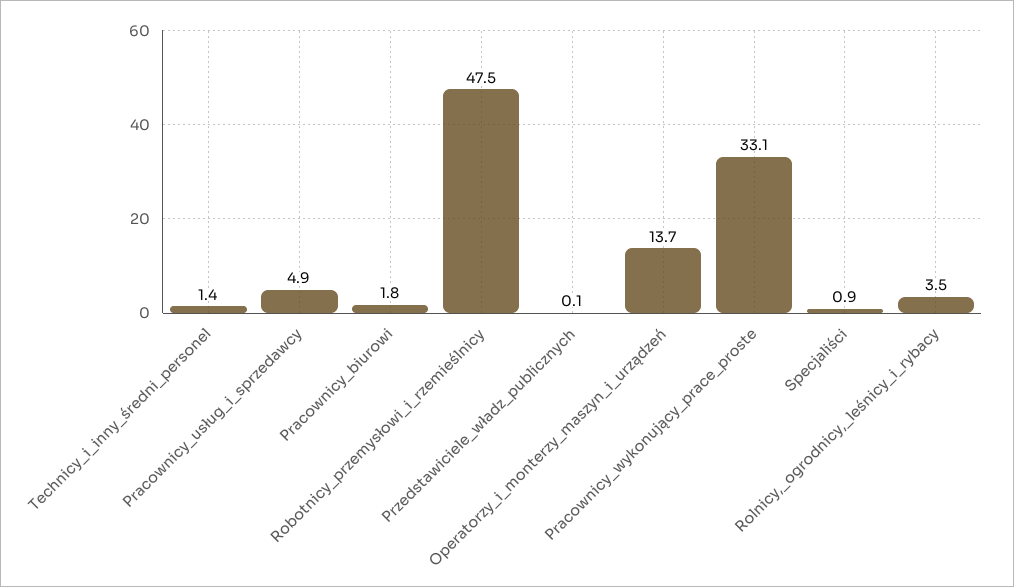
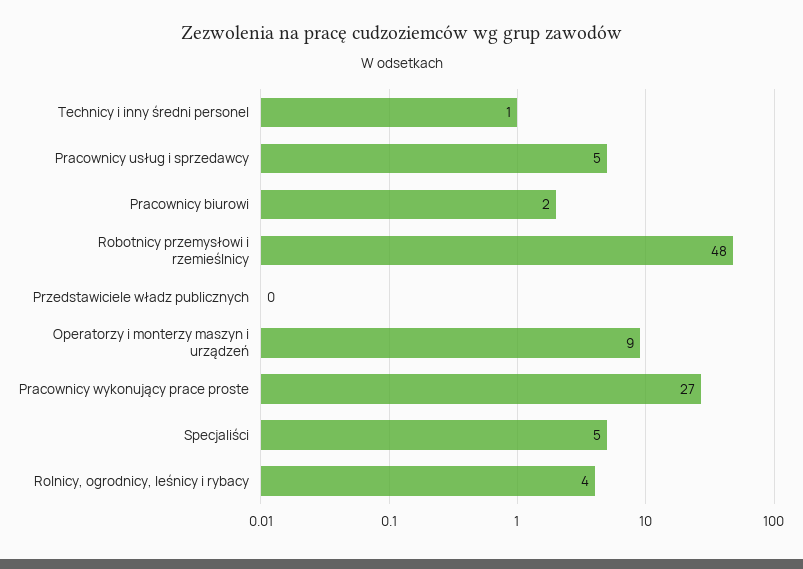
Operatorzy_i_monterzy_maszyn_i_urządzeń: 13.7 -> 9
Pracownicy_wykonujący_prace_proste: 33.1 -> 27
Specjaliści: 0.9 -> 5

